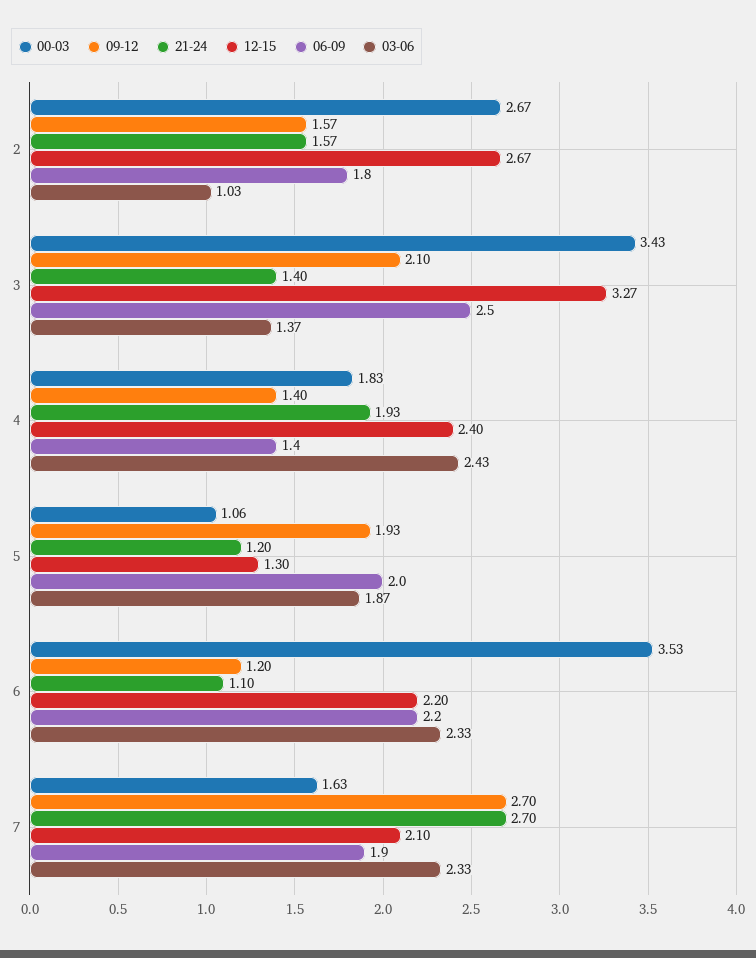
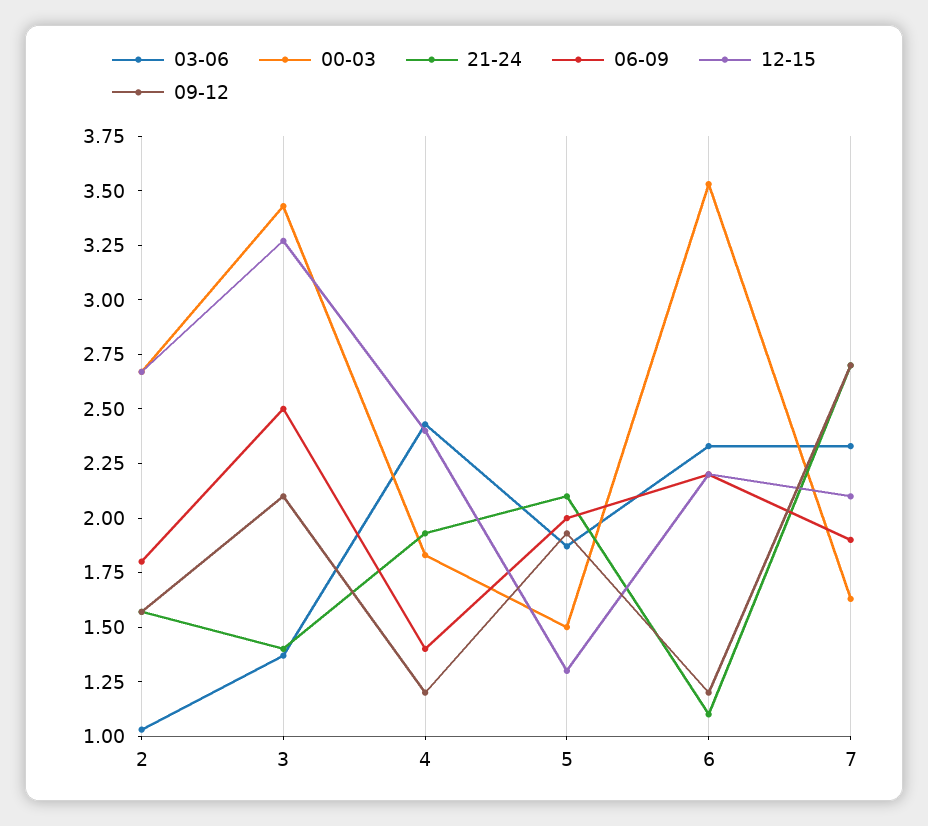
09-12, 4: 1.4 -> 1.2
00-03, 5: 1.06 -> 1.5
21-24, 5: 1.2 -> 2.1

